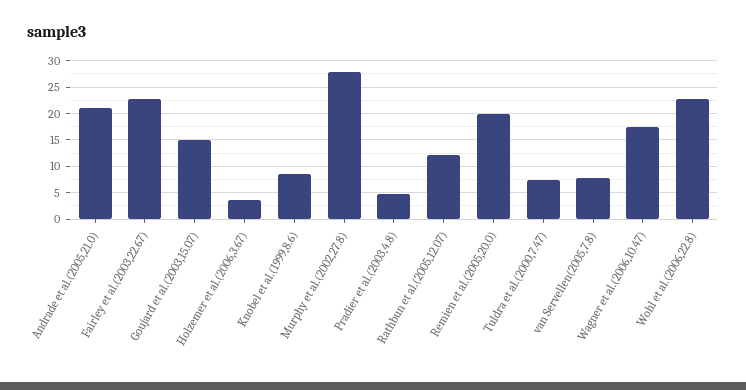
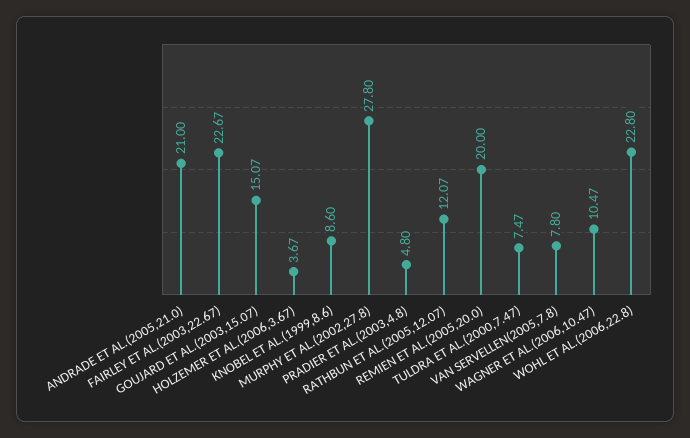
Wagner et al.(2006,10.47): 17.5 -> 10.47

